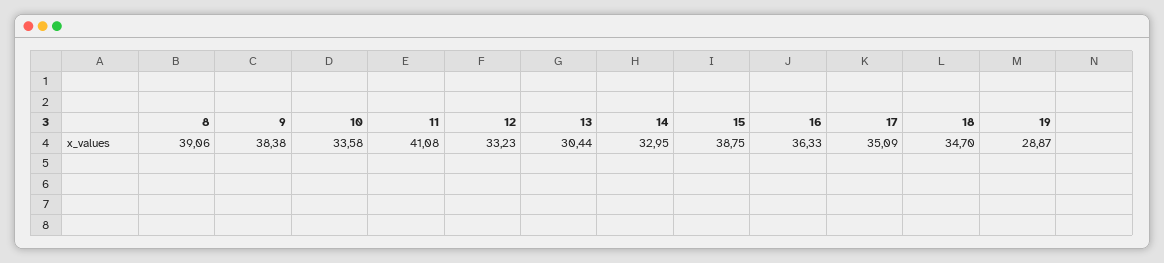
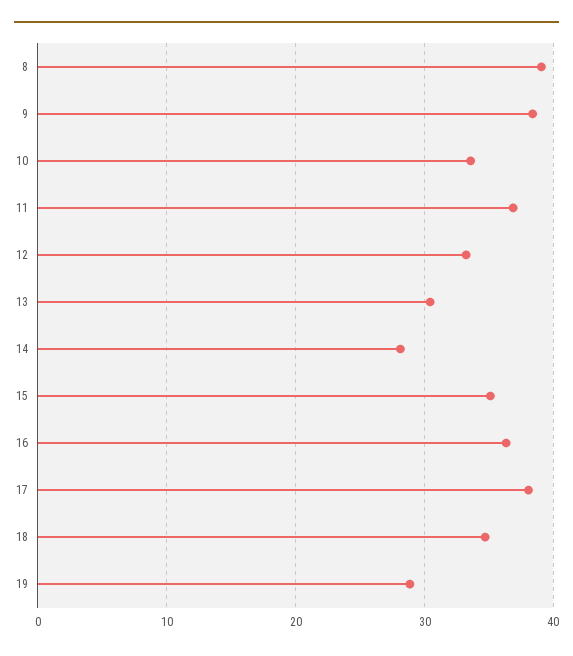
11: 41.08 -> 37
14: 32.95 -> 28
15: 38.75 -> 35
17: 35.09 -> 38

